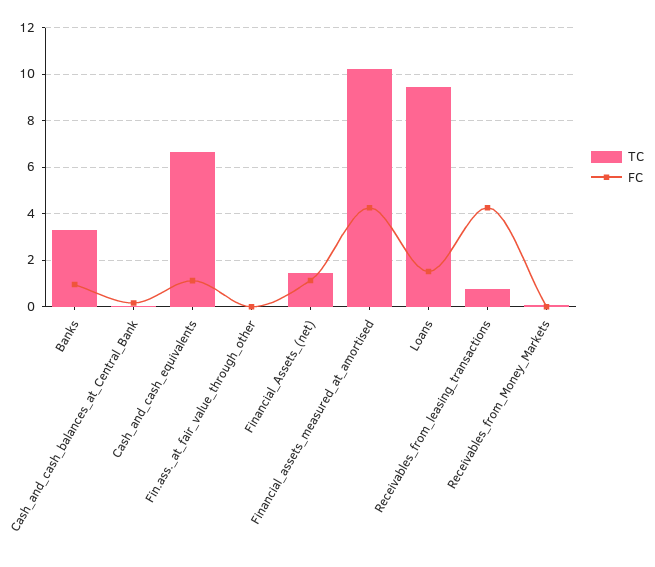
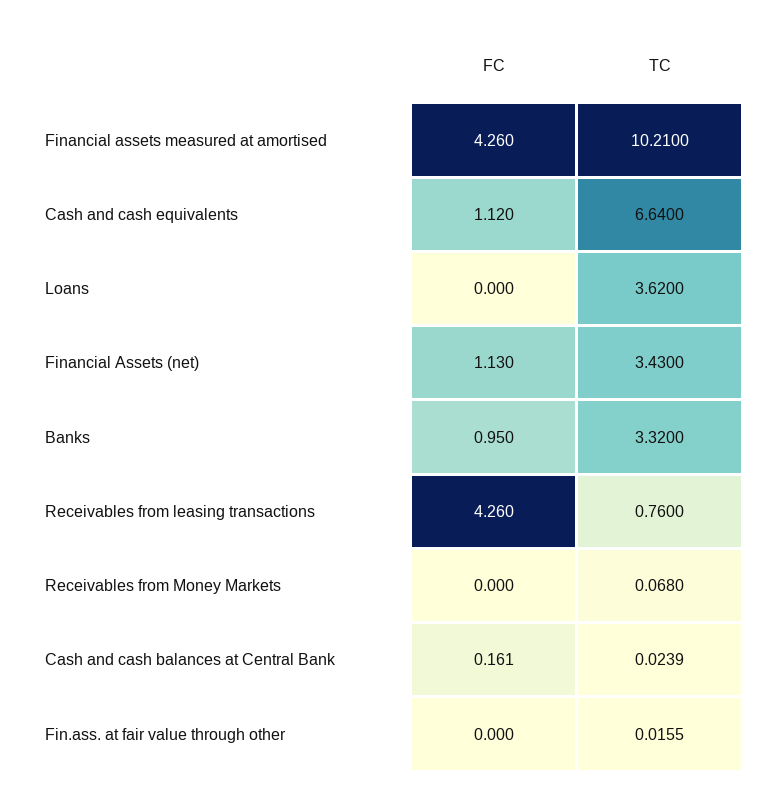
TC, Financial_Assets_(net): 1.5 -> 3.43
TC, Loans: 9.5 -> 3.62
FC, Loans: 1.5 -> 0

